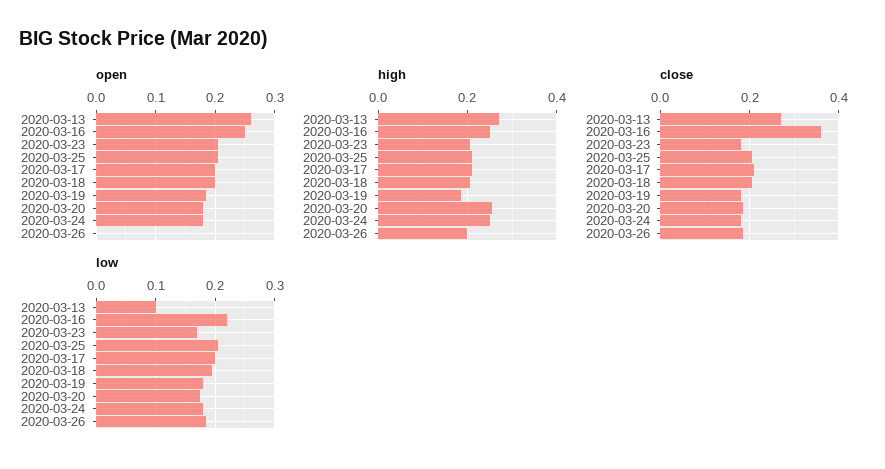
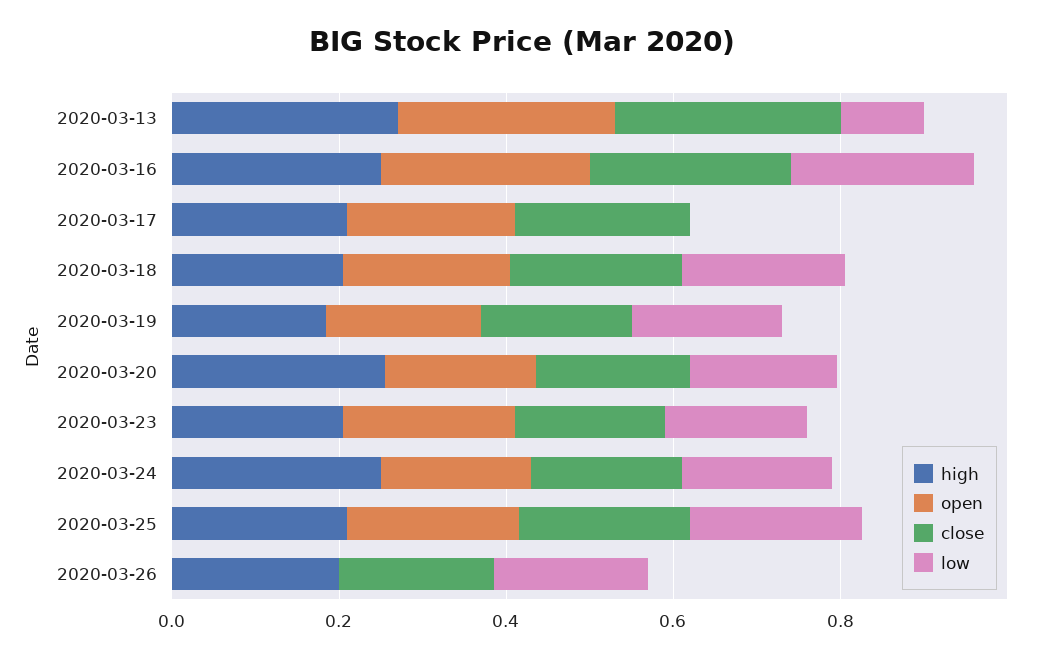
close, 2020-03-16: 0.36 -> 0.25
low, 2020-03-17: 0.2 -> 0

